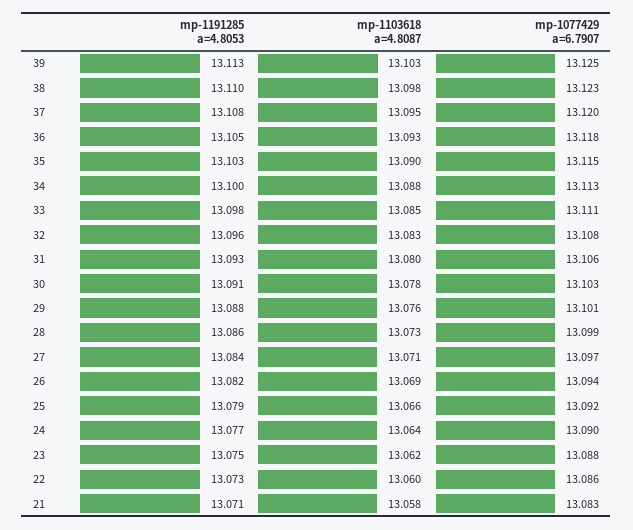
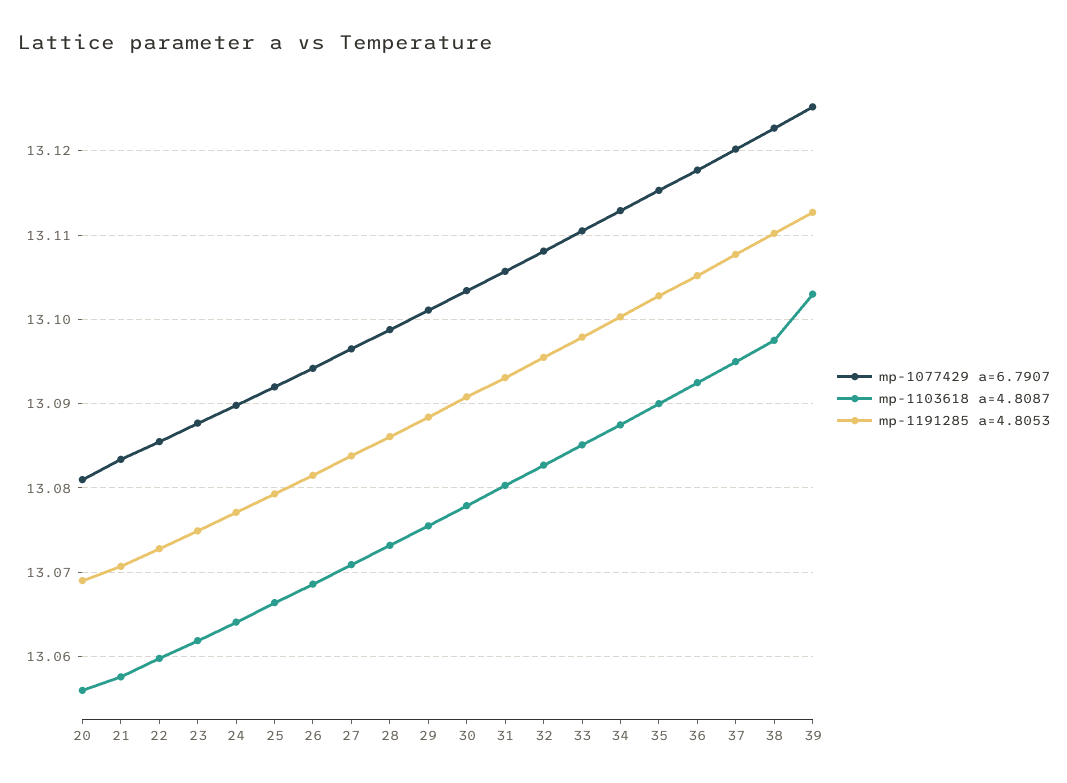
mp-1077429 a=6.7907, 20: none -> 13.081
mp-1103618 a=4.8087, 20: none -> 13.056
mp-1191285 a=4.8053, 20: none -> 13.069

